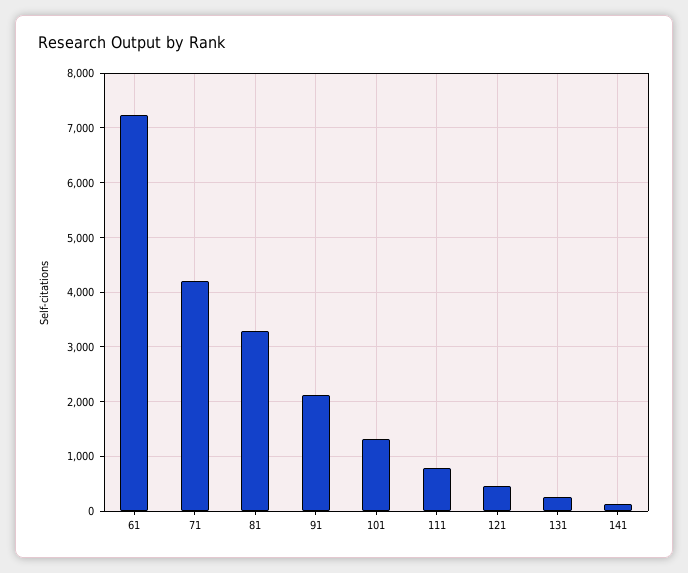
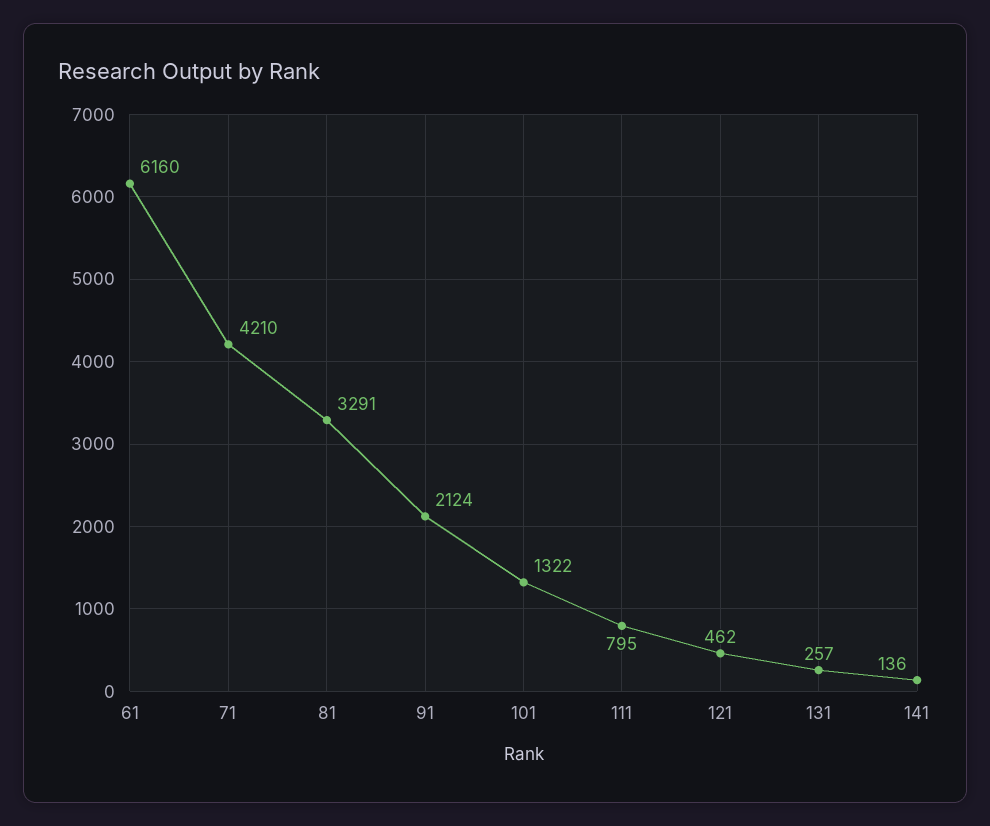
61: 7200 -> 6160

